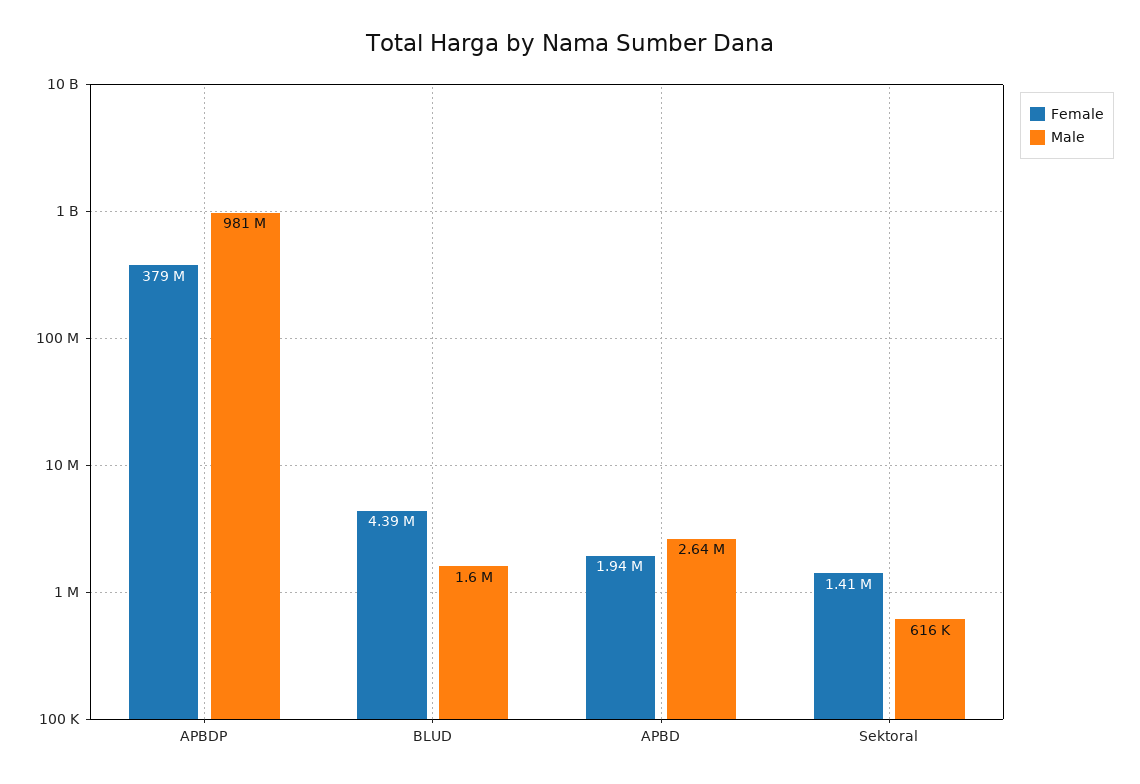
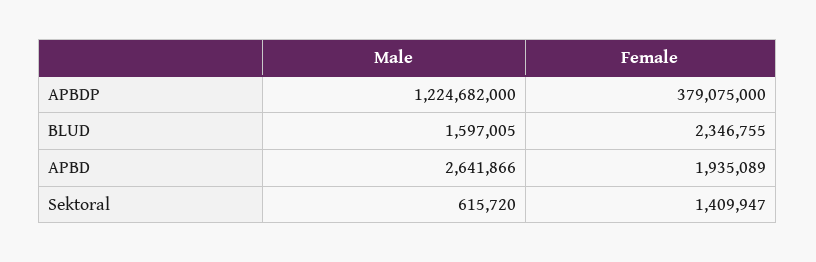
Male, APBDP: 981000000 -> 1224682000
Female, BLUD: 4390000 -> 2346755

